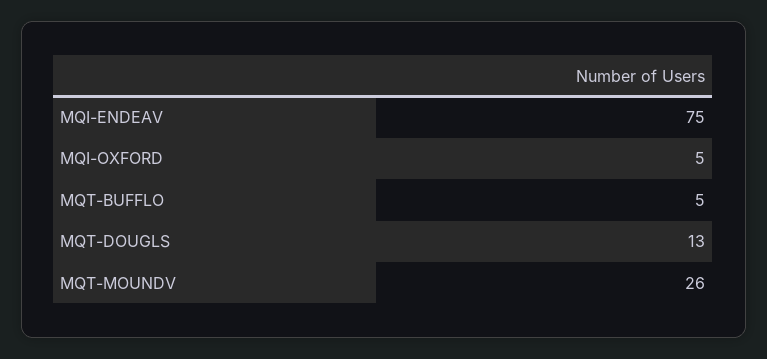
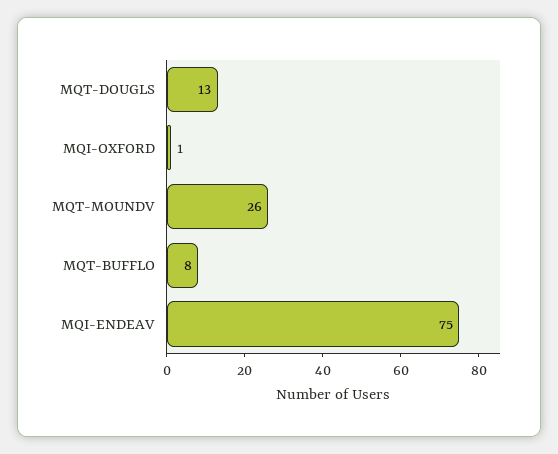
MQI-OXFORD: 5 -> 1
MQT-BUFFLO: 5 -> 8

